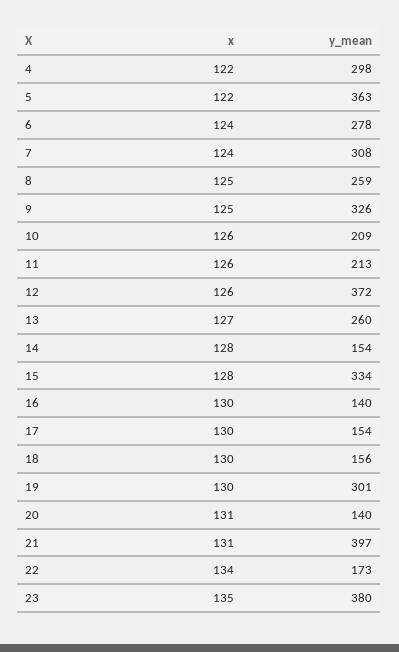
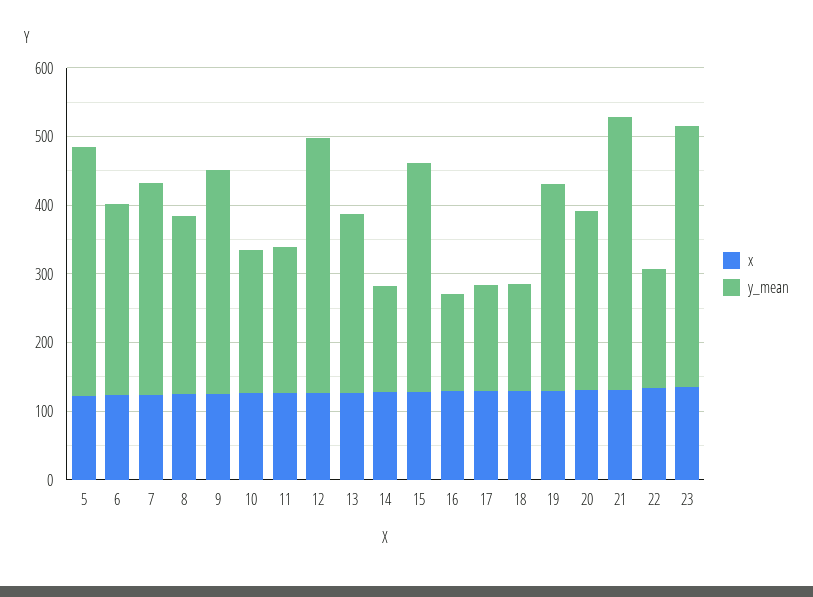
x, 4: 122 -> none
y_mean, 4: 298 -> none
y_mean, 20: 140 -> 260

